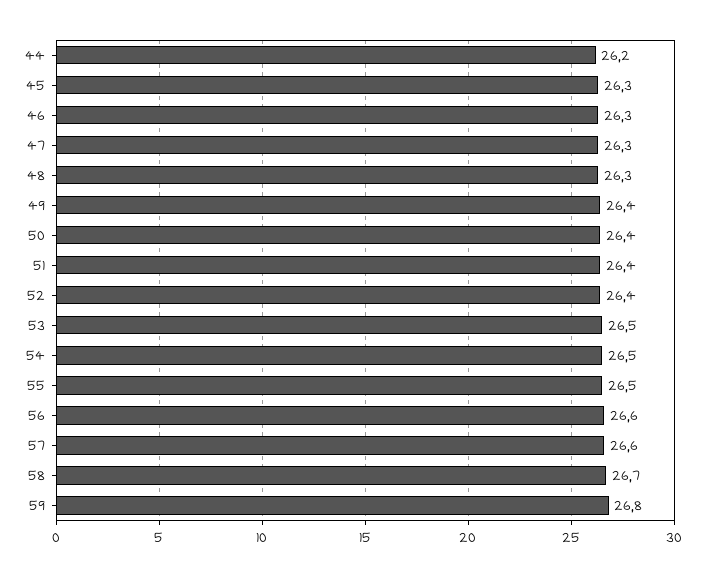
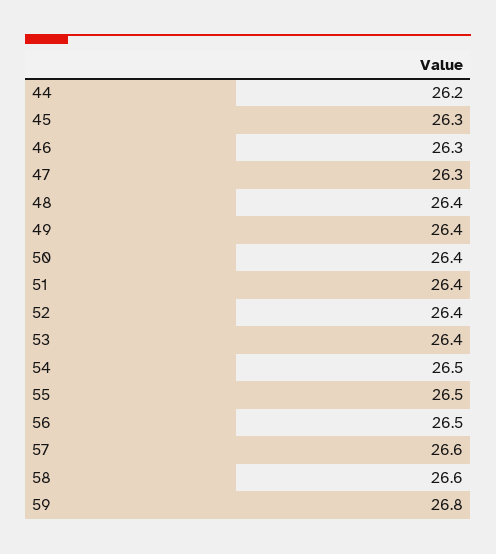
48: 26.3 -> 26.4
53: 26.5 -> 26.4
56: 26.6 -> 26.5
58: 26.7 -> 26.6

